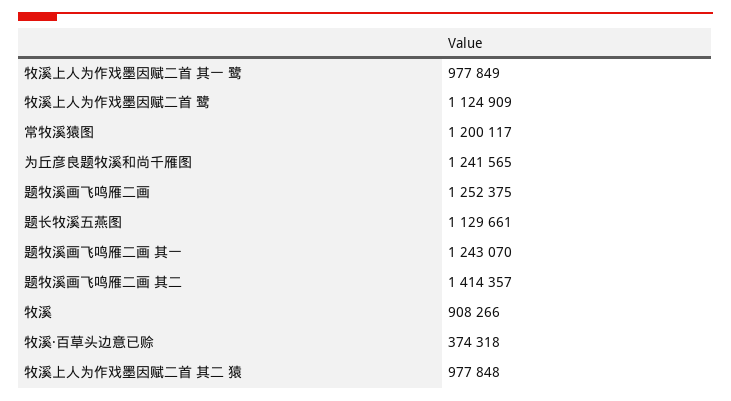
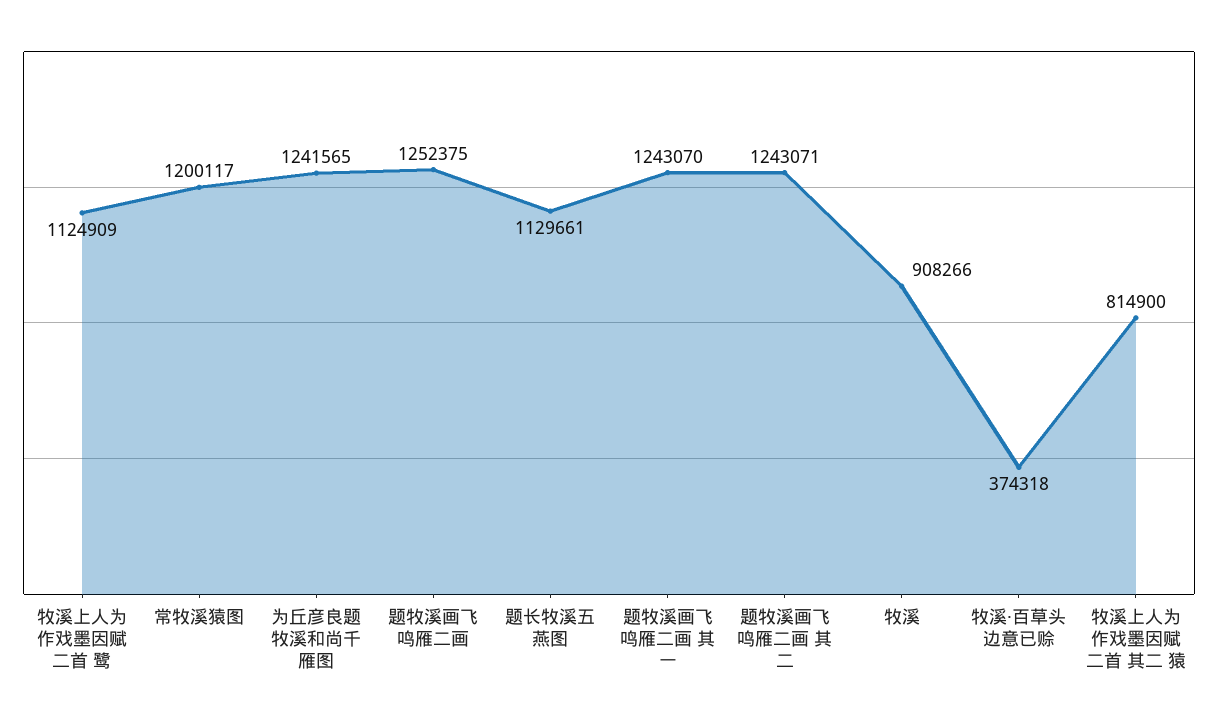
牧溪上人为作戏墨因赋二首 其一 鹭: 977849 -> none
题牧溪画飞鸣雁二画 其二: 1414357 -> 1243071
牧溪上人为作戏墨因赋二首 其二 猿: 977848 -> 814900

